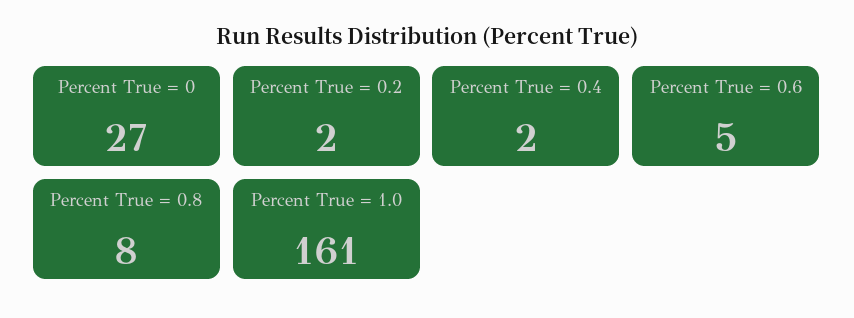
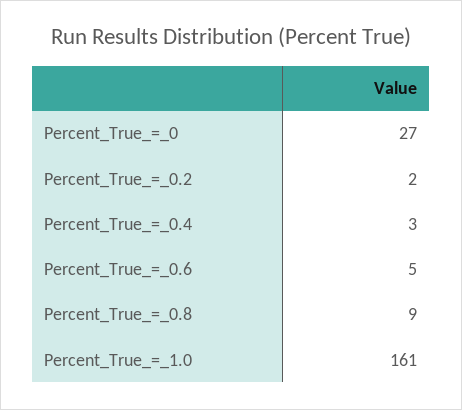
Percent True = 0.4: 2 -> 3
Percent True = 0.8: 8 -> 9

